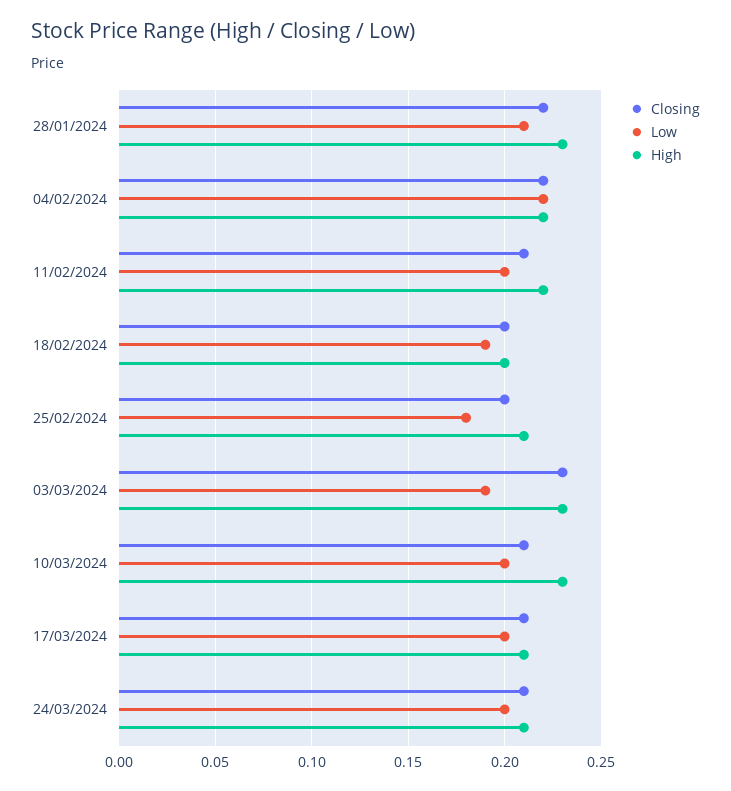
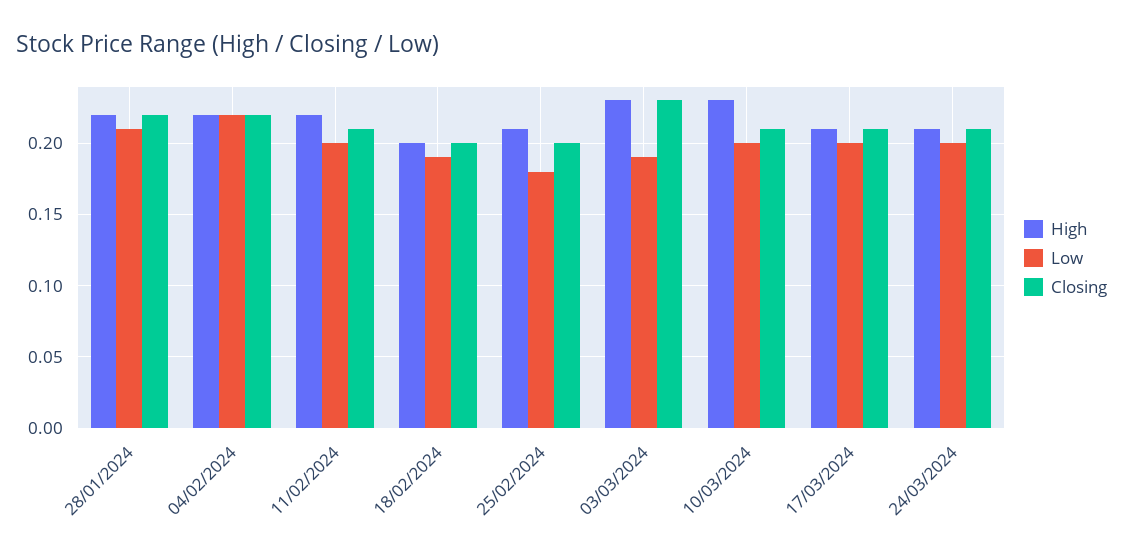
High, 28/01/2024: 0.23 -> 0.22

